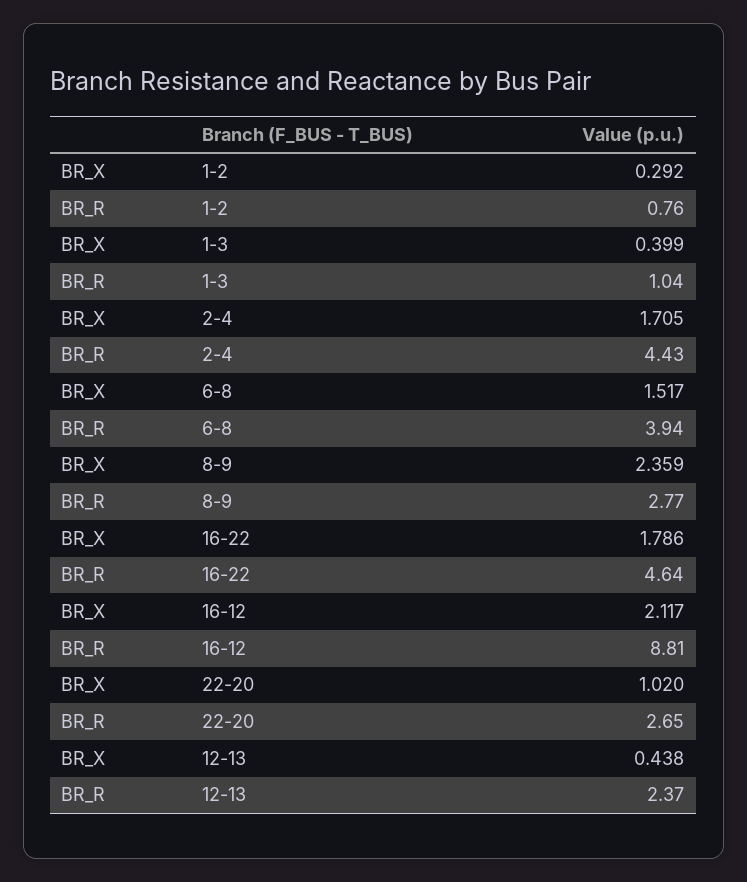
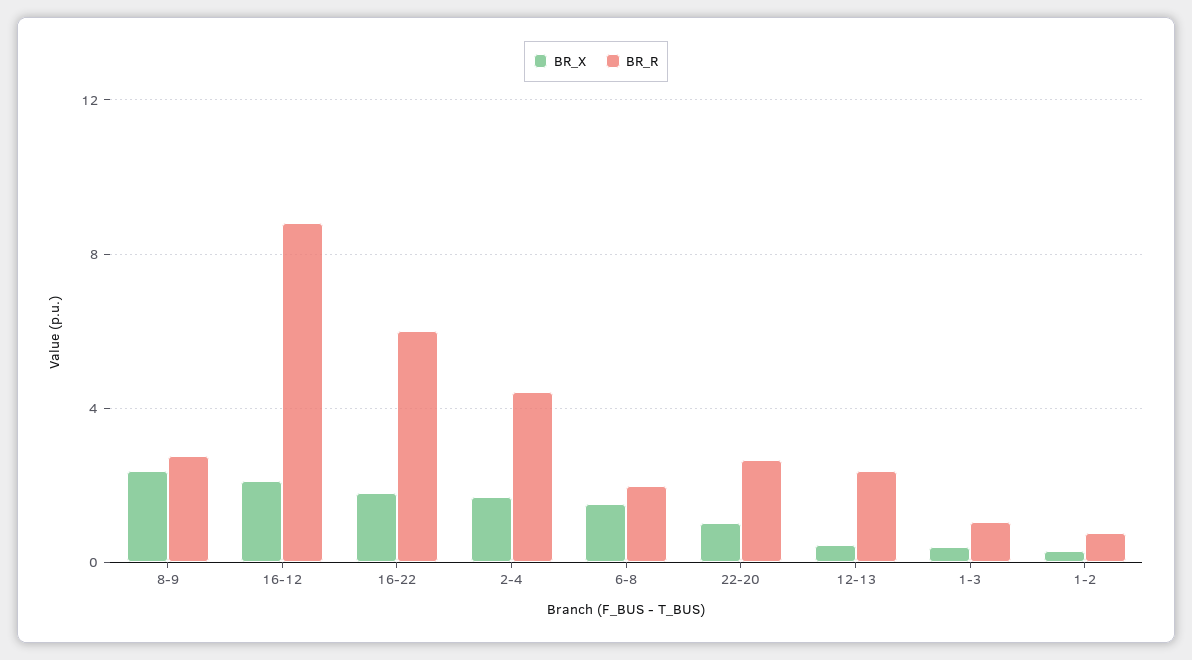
BR_R, 6-8: 3.94 -> 2
BR_R, 16-22: 4.64 -> 6

